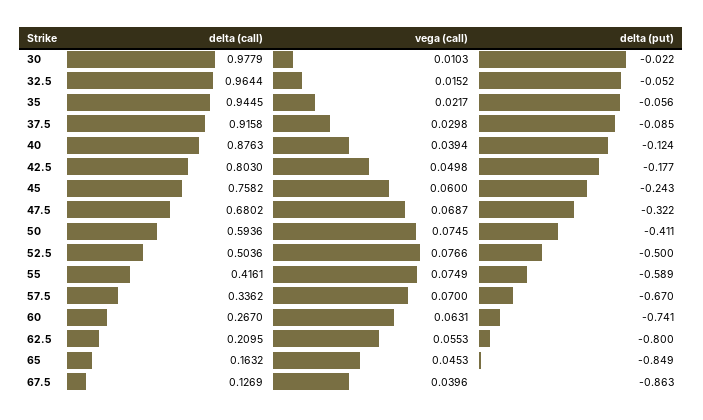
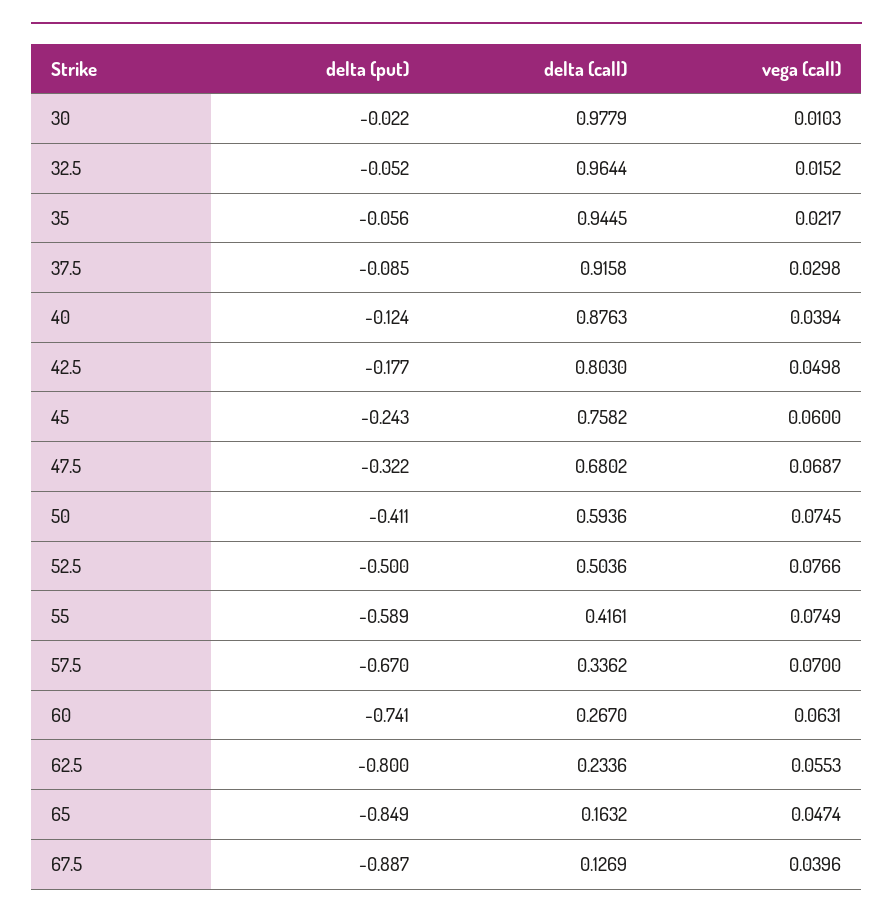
delta (call), 62.5: 0.2095 -> 0.2336
vega (call), 65: 0.0453 -> 0.0474
delta (put), 67.5: -0.863 -> -0.887

